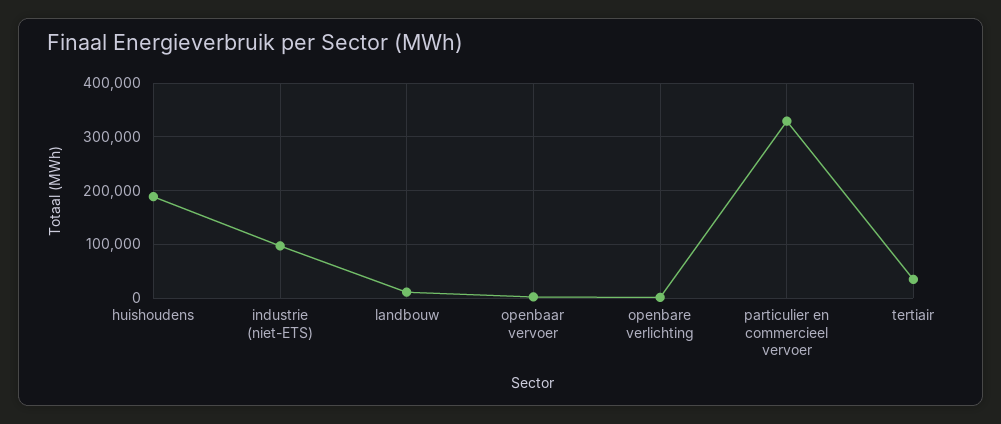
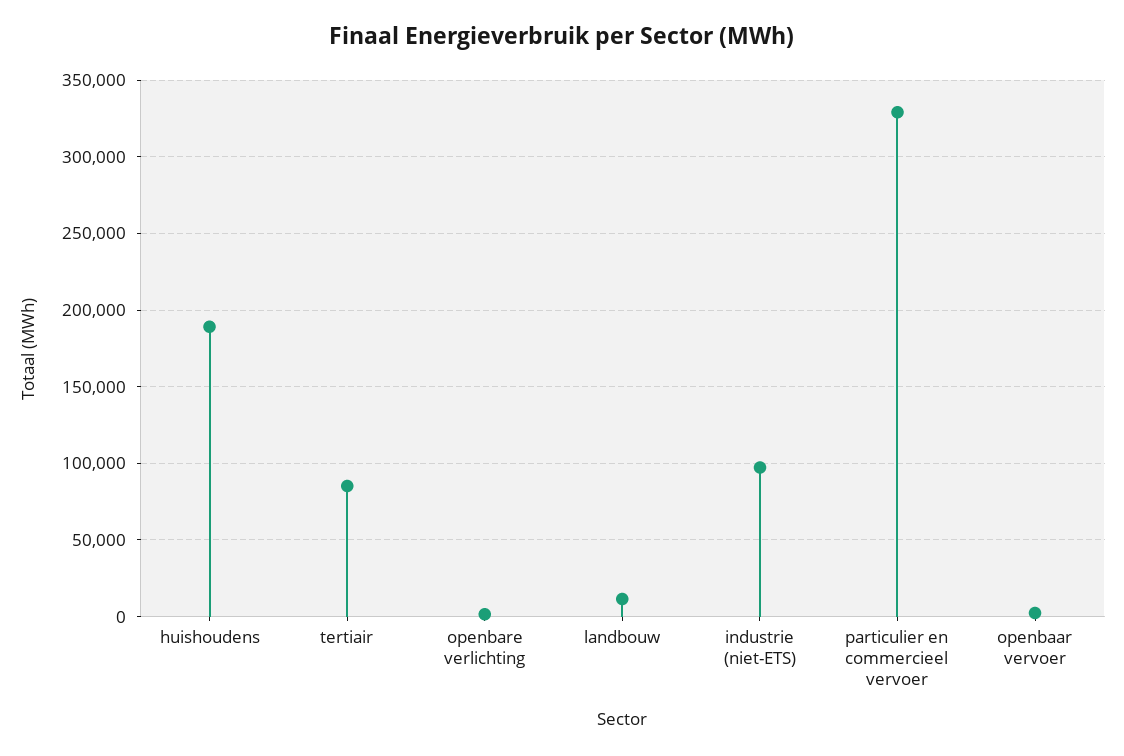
tertiair: 40000 -> 85000

